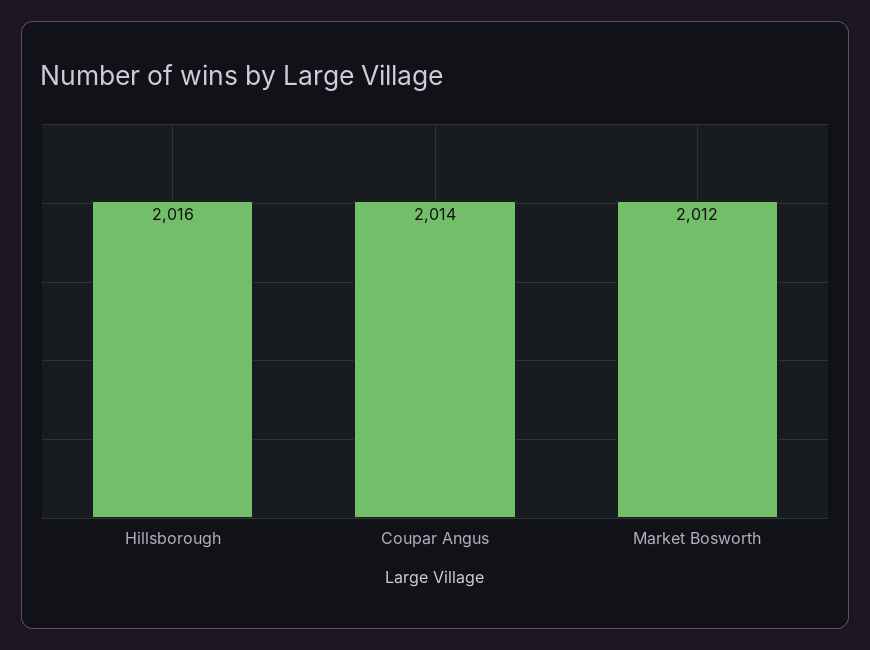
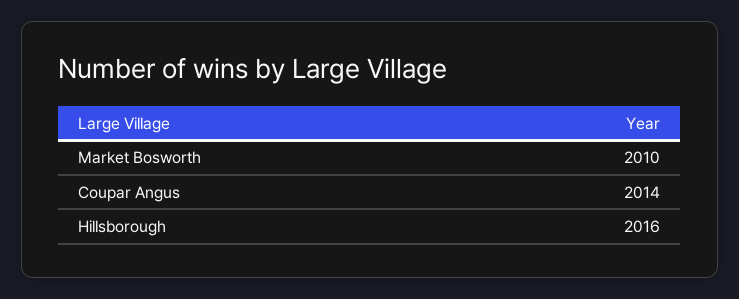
Market Bosworth: 2012 -> 2010

